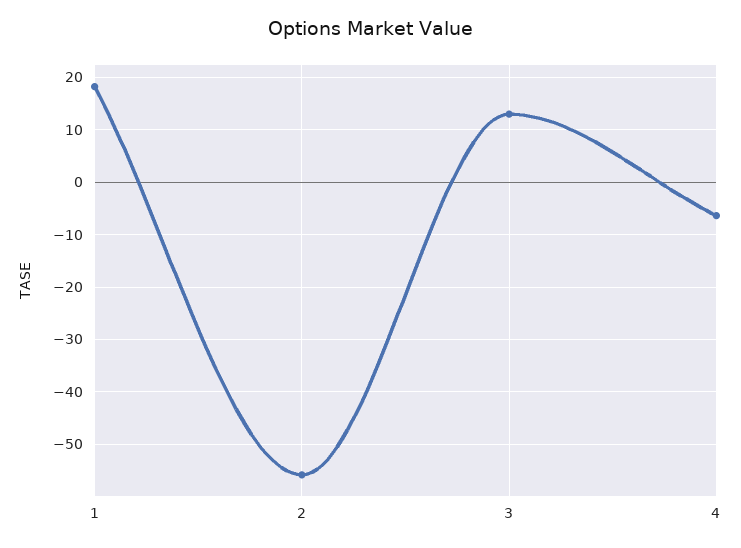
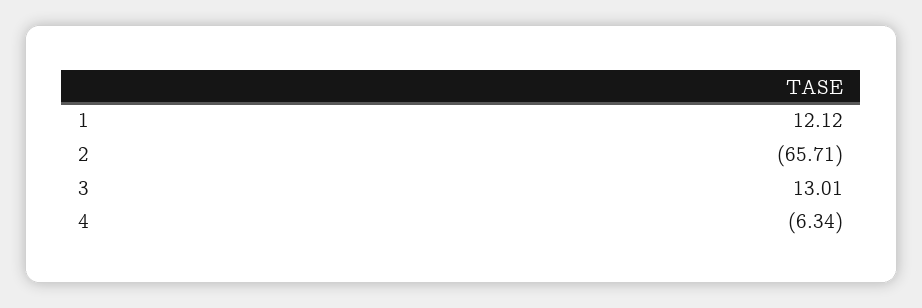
1: 18 -> 12.12
2: -56 -> -65.71

